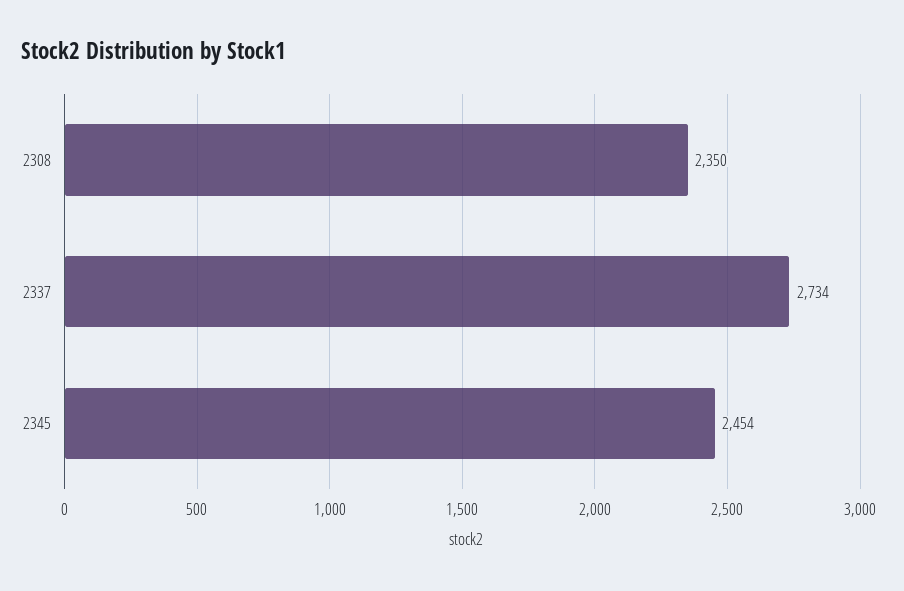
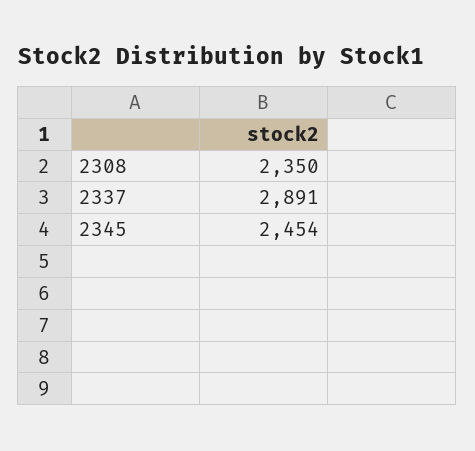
2337: 2734 -> 2891

